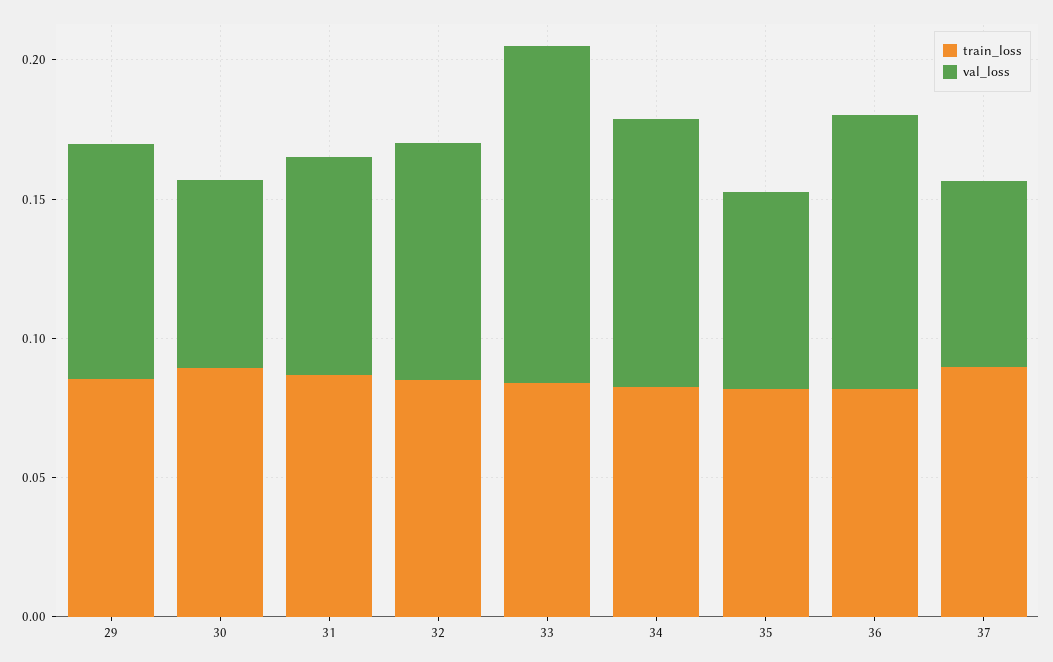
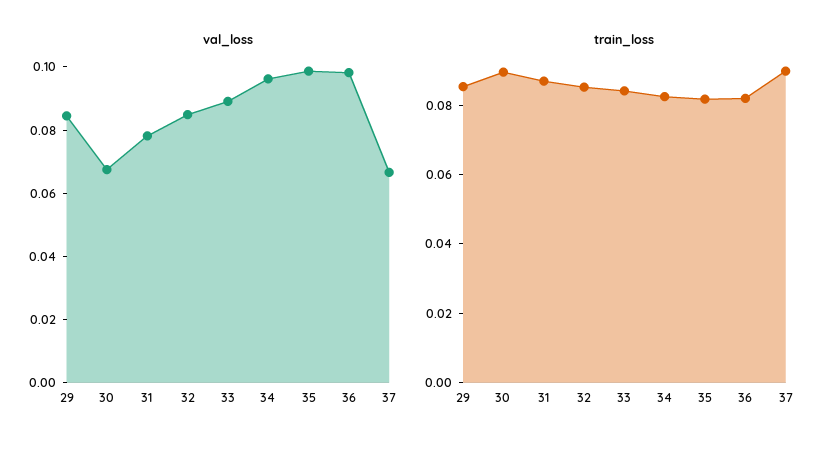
val_loss, 33: 0.12 -> 0.09
val_loss, 35: 0.07 -> 0.1

